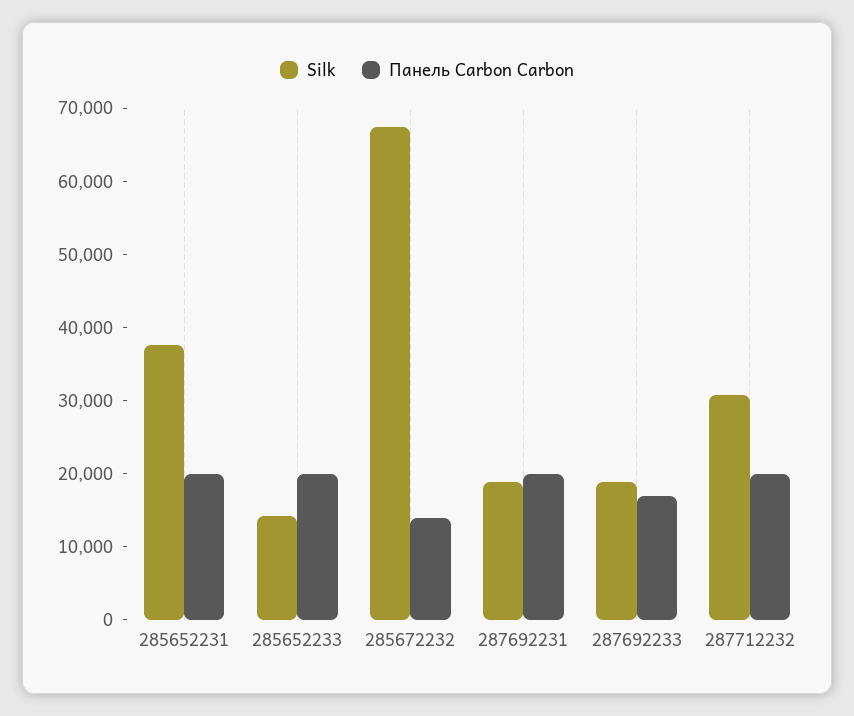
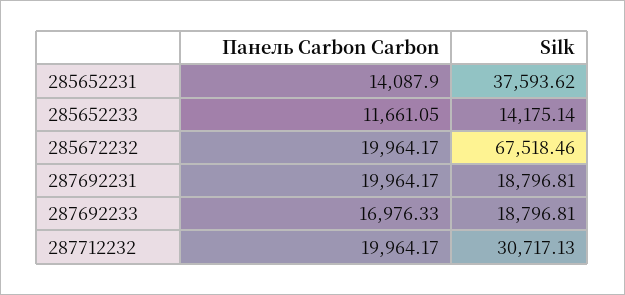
Панель Carbon Carbon, 285652231: 20000 -> 14087.9
Панель Carbon Carbon, 285652233: 20000 -> 11661.05
Панель Carbon Carbon, 285672232: 14000 -> 19964.17

